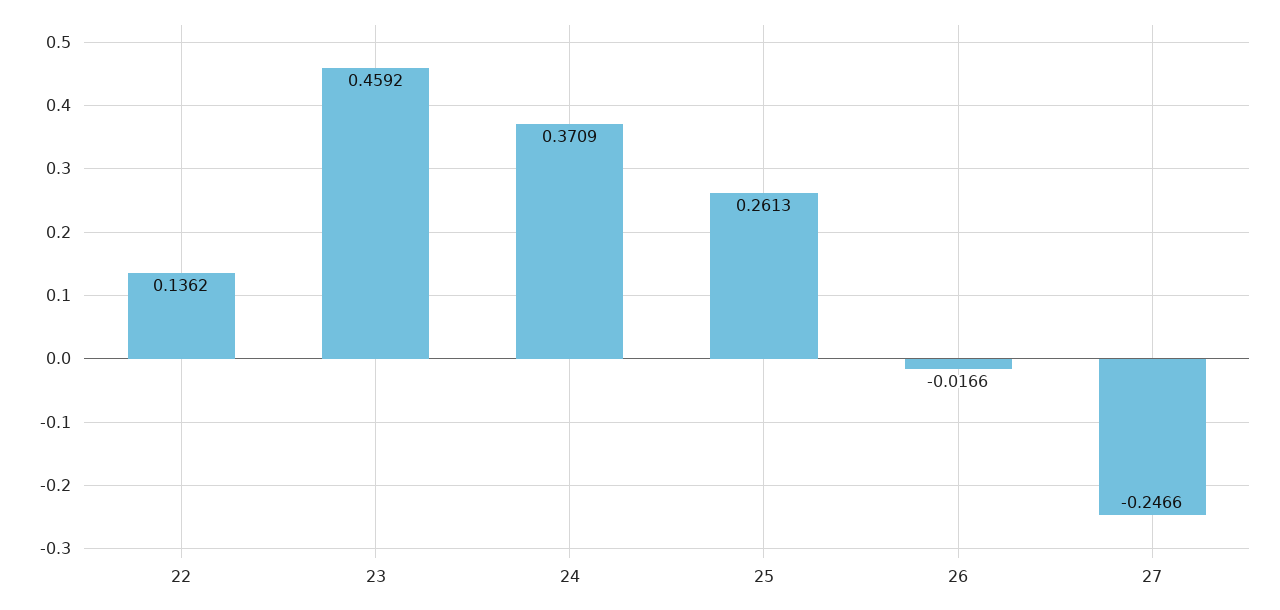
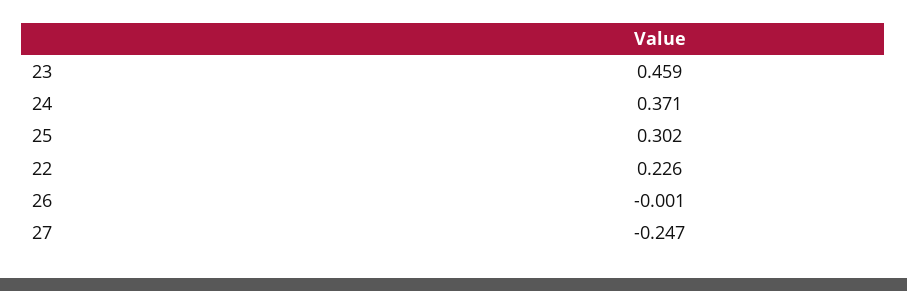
22: 0.1362 -> 0.226
25: 0.2613 -> 0.302
26: -0.0166 -> -0.001

